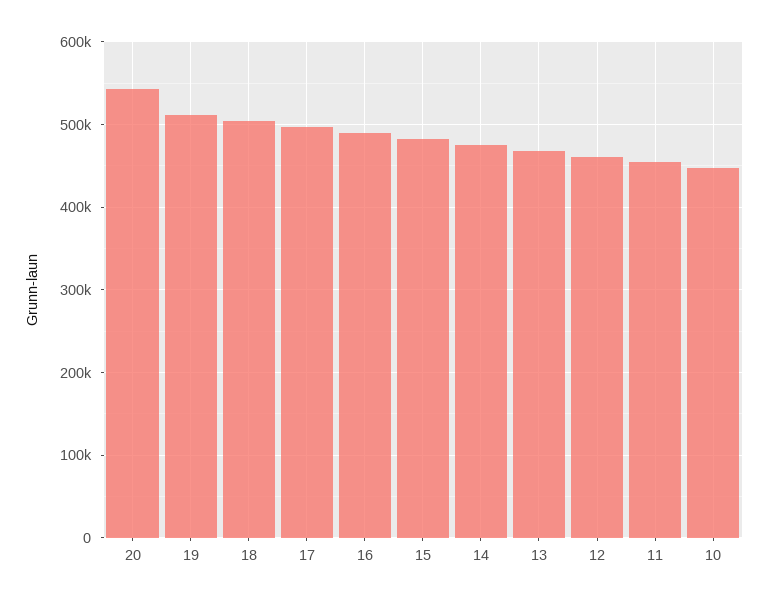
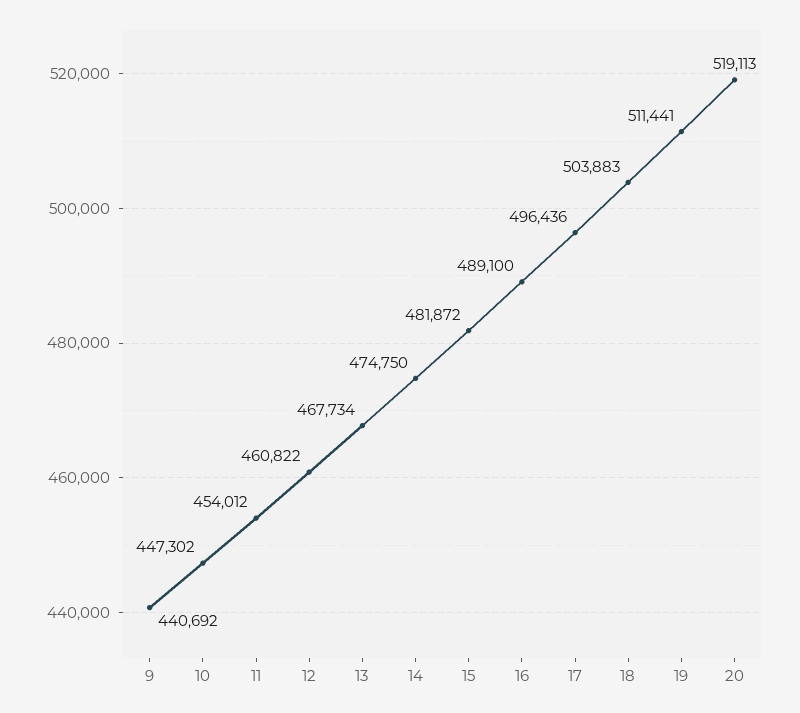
20: 540000 -> 519113
9: none -> 440692

